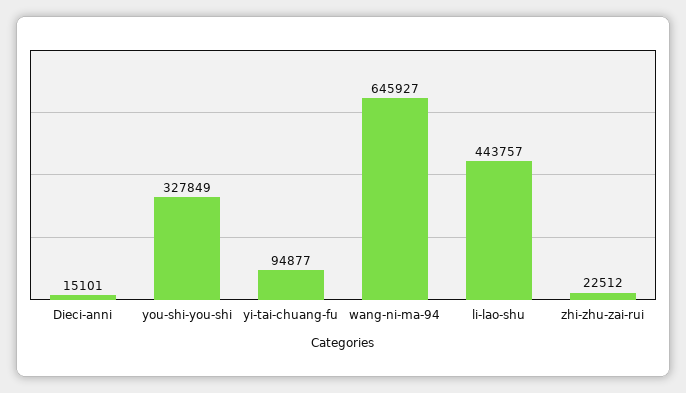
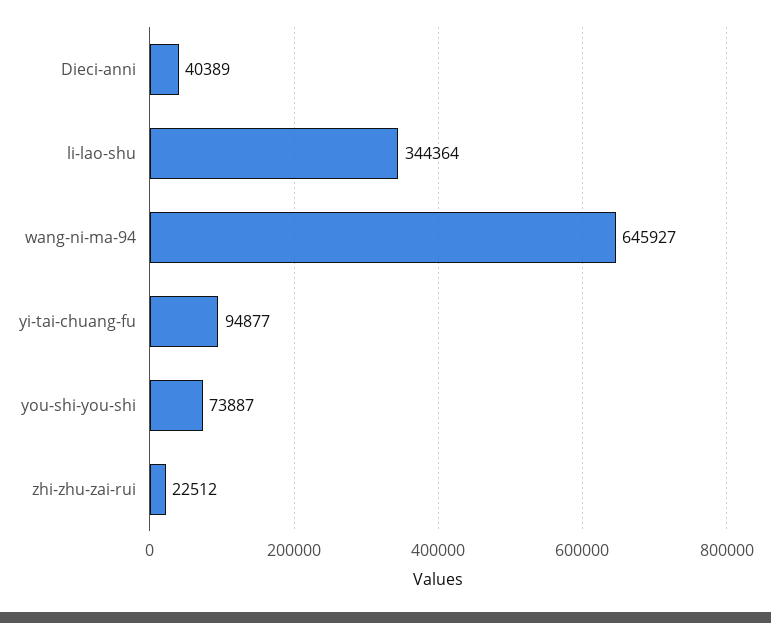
Dieci-anni: 15101 -> 40389
you-shi-you-shi: 327849 -> 73887
li-lao-shu: 443757 -> 344364

